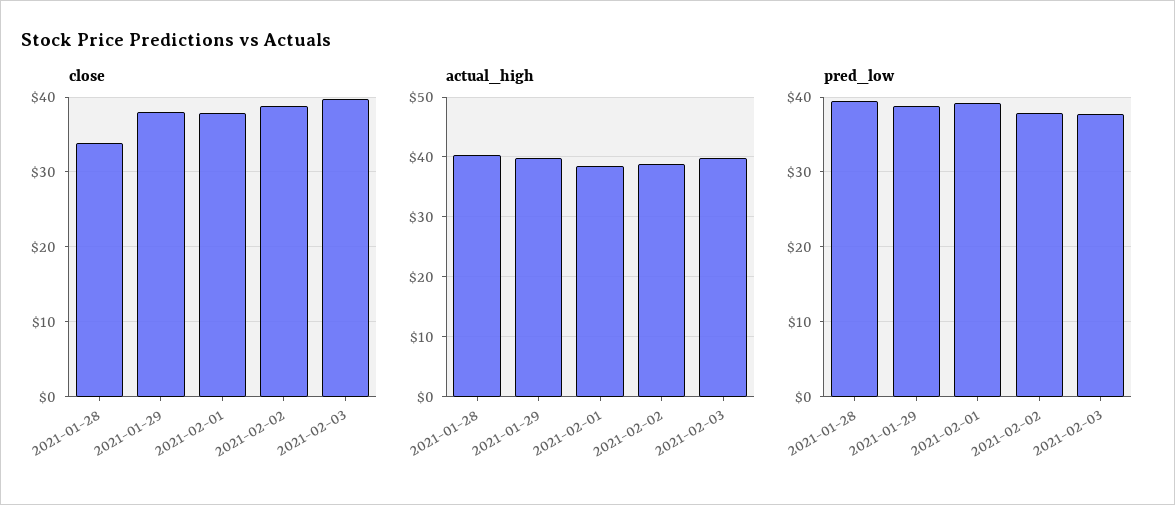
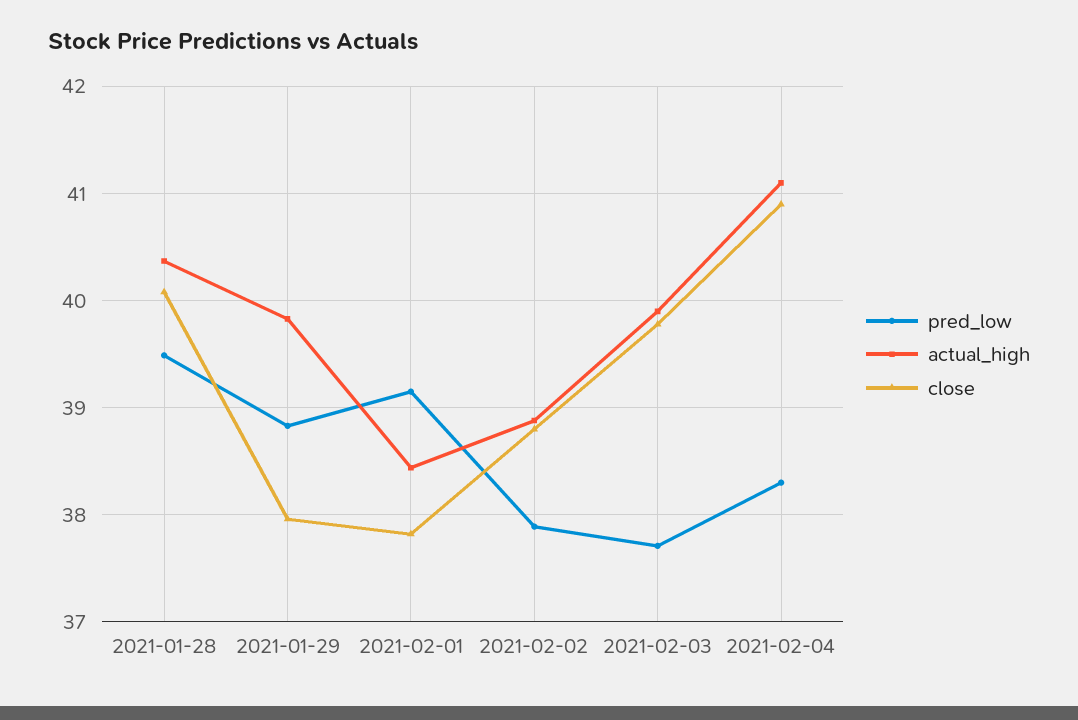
close, 2021-01-28: 34 -> 40.1
pred_low, 2021-02-04: none -> 38.3
actual_high, 2021-02-04: none -> 41.1
close, 2021-02-04: none -> 40.9

